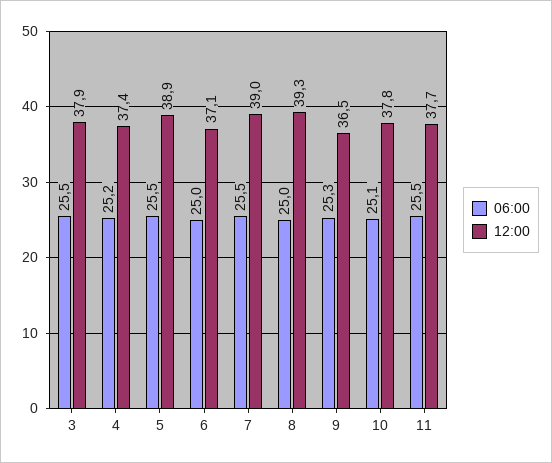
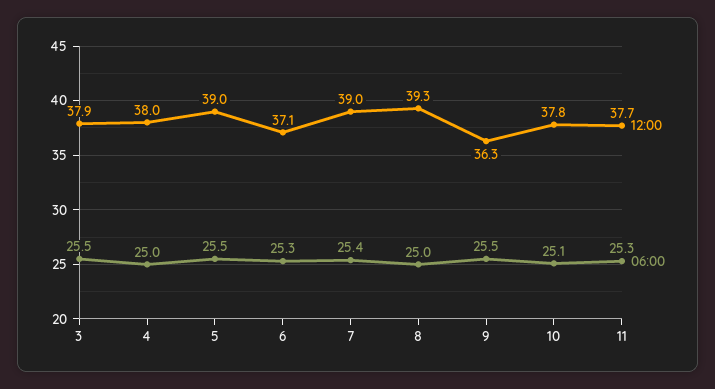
06:00, 4: 25.2 -> 25
12:00, 4: 37.4 -> 38
12:00, 5: 38.9 -> 39
06:00, 6: 25 -> 25.3
06:00, 7: 25.5 -> 25.4
06:00, 9: 25.3 -> 25.5
12:00, 9: 36.5 -> 36.3
06:00, 11: 25.5 -> 25.3

